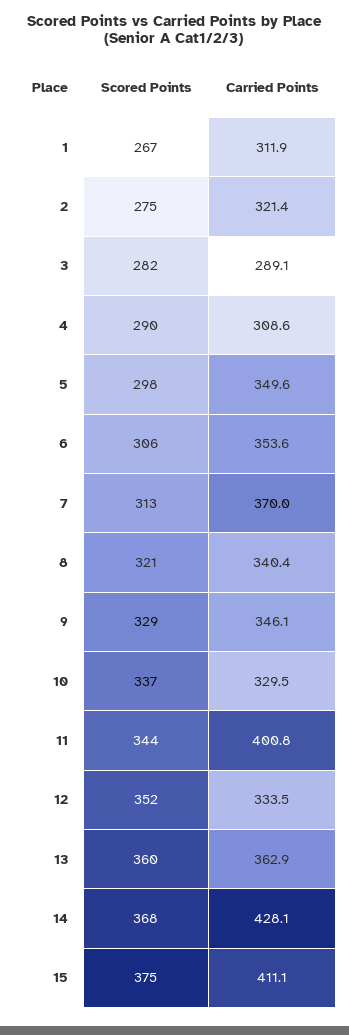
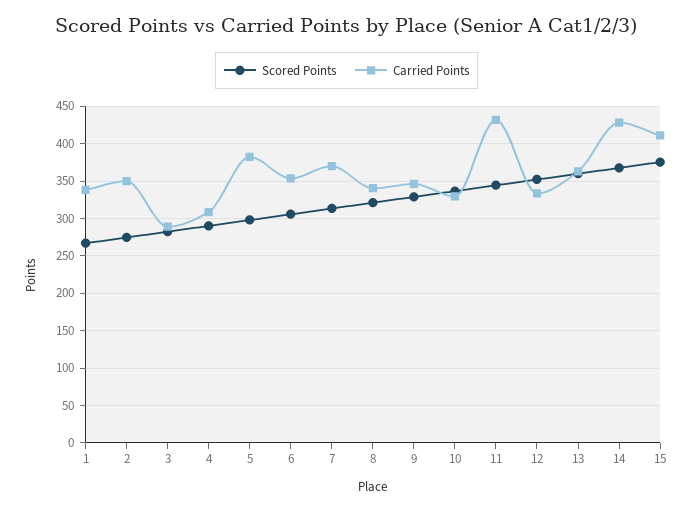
Carried Points, 1: 311.9 -> 340
Carried Points, 2: 321.4 -> 350
Carried Points, 5: 349.6 -> 380
Carried Points, 11: 400.8 -> 430

